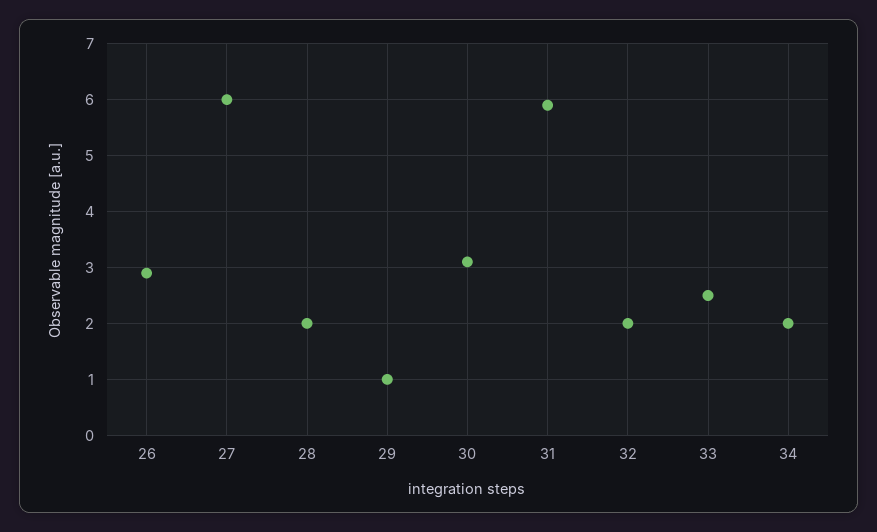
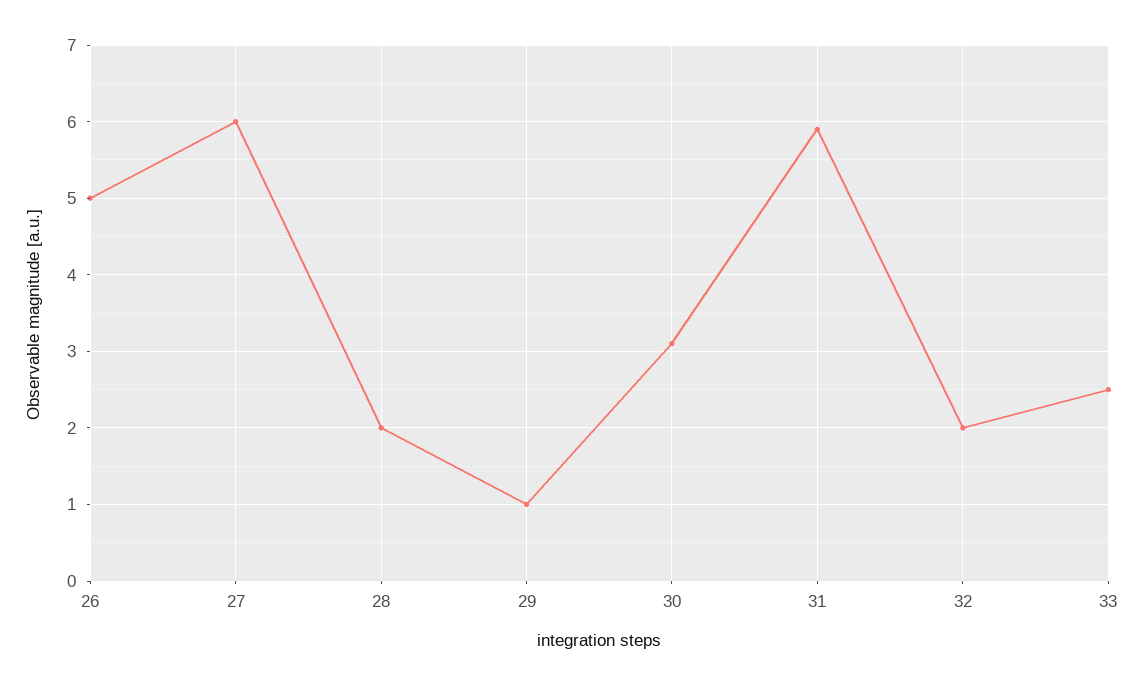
26: 3 -> 5
34: 2 -> none

